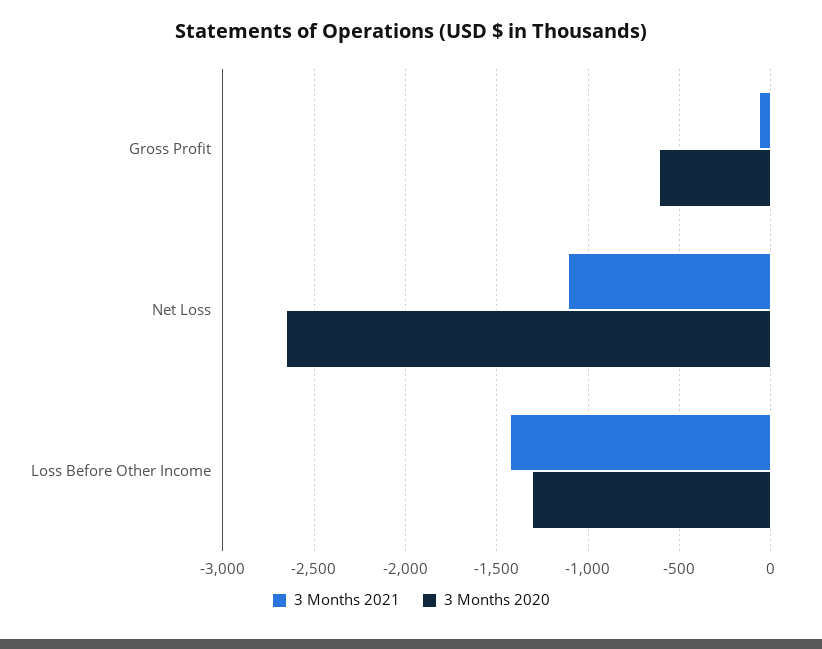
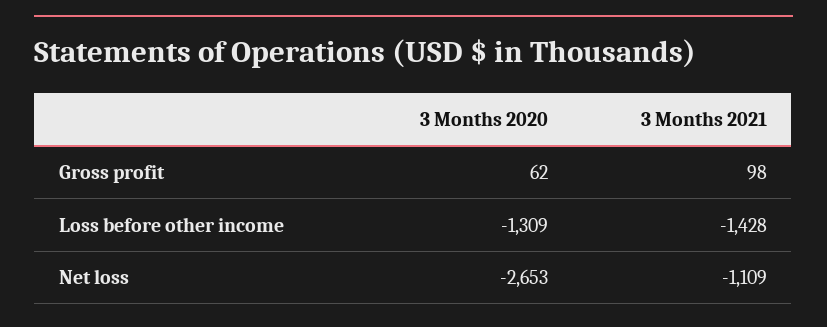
3 Months 2021, Gross Profit: -50 -> 98
3 Months 2020, Gross Profit: -600 -> 62

